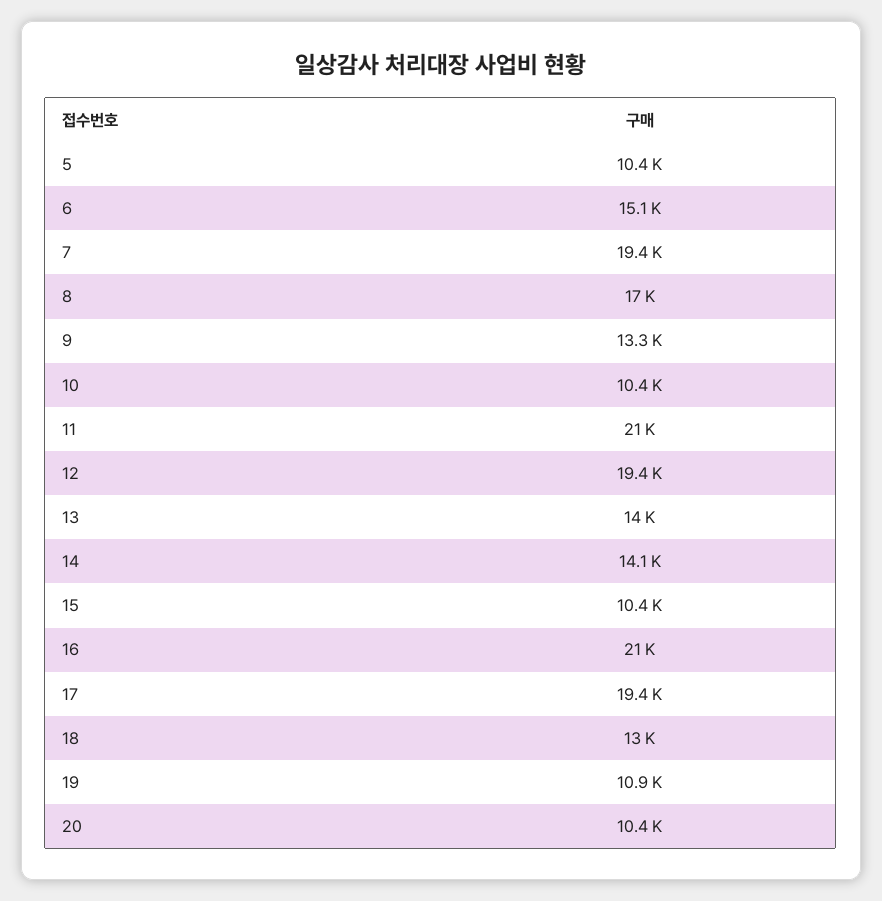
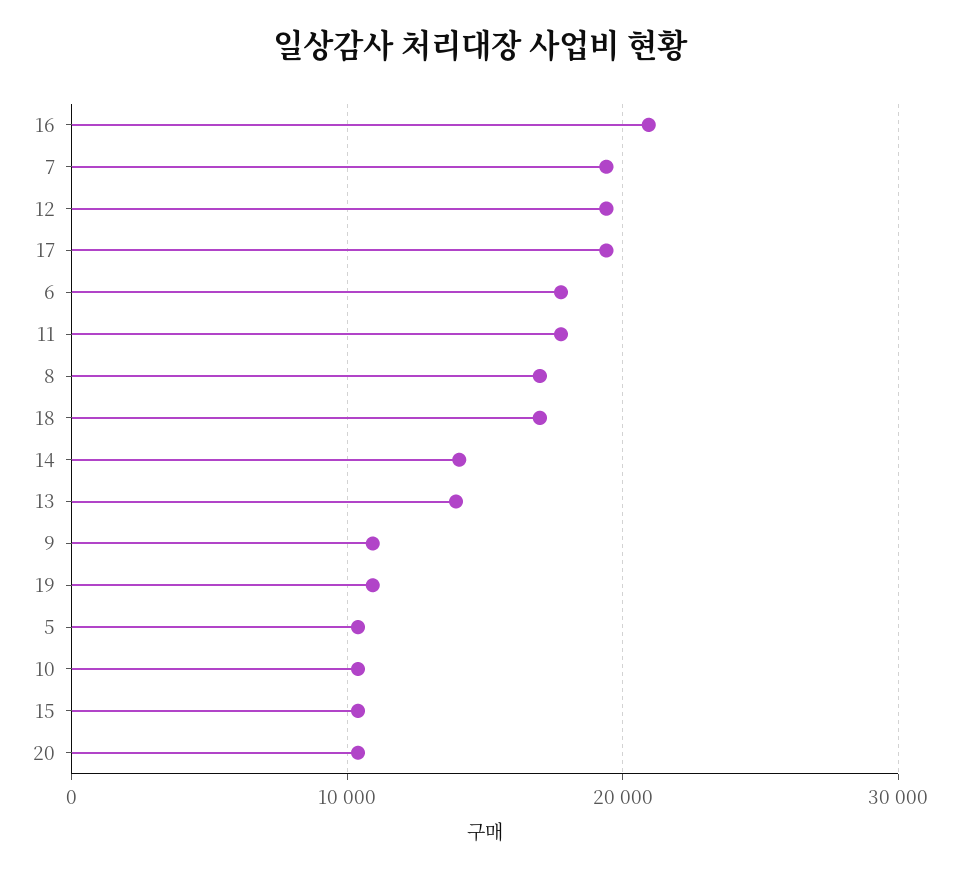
6: 15100 -> 18000
9: 13300 -> 11000
11: 21000 -> 18000
18: 13000 -> 17000

